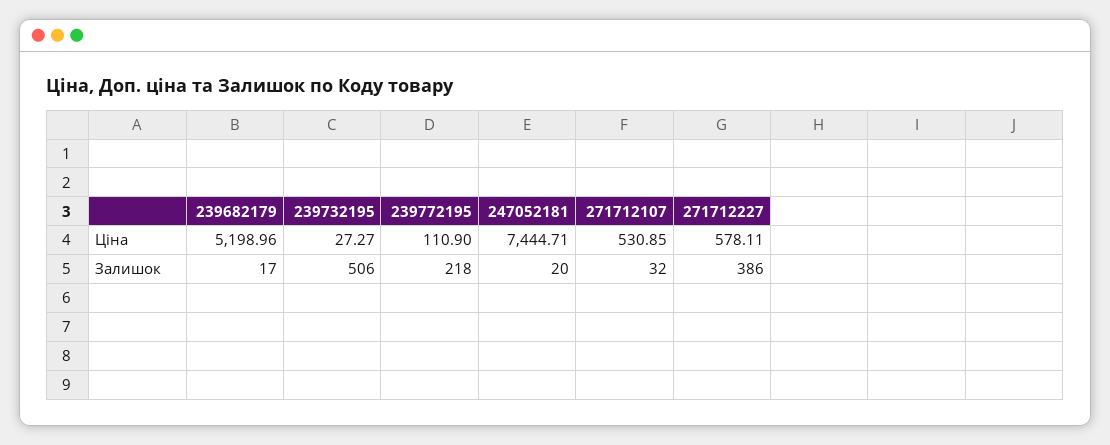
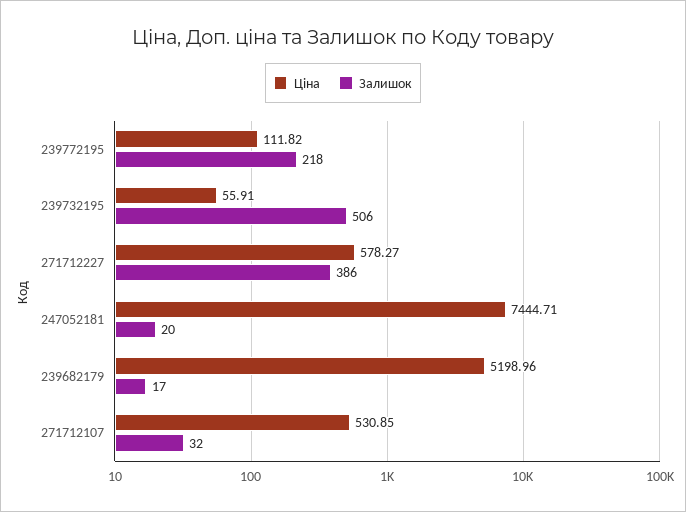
Ціна, 239732195: 27.27 -> 55.91
Ціна, 239772195: 110.9 -> 111.82
Ціна, 271712227: 578.11 -> 578.27

